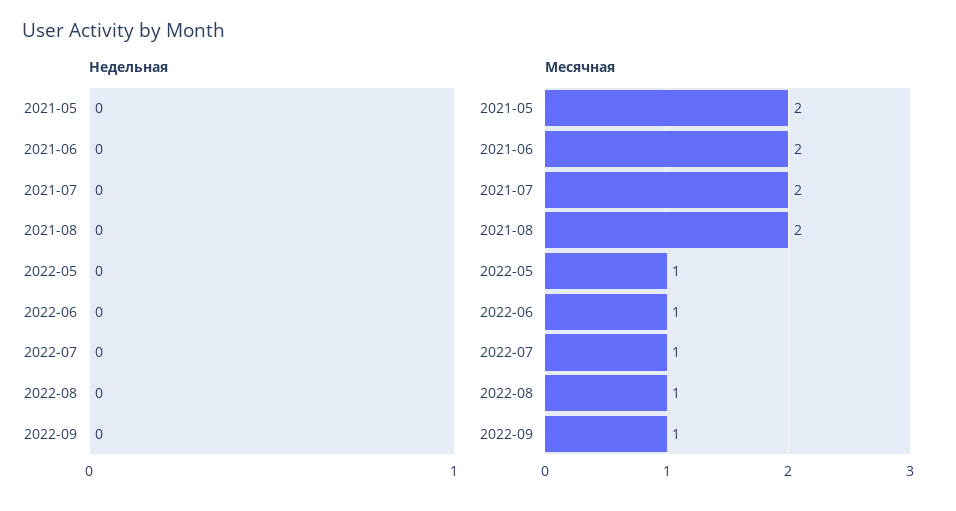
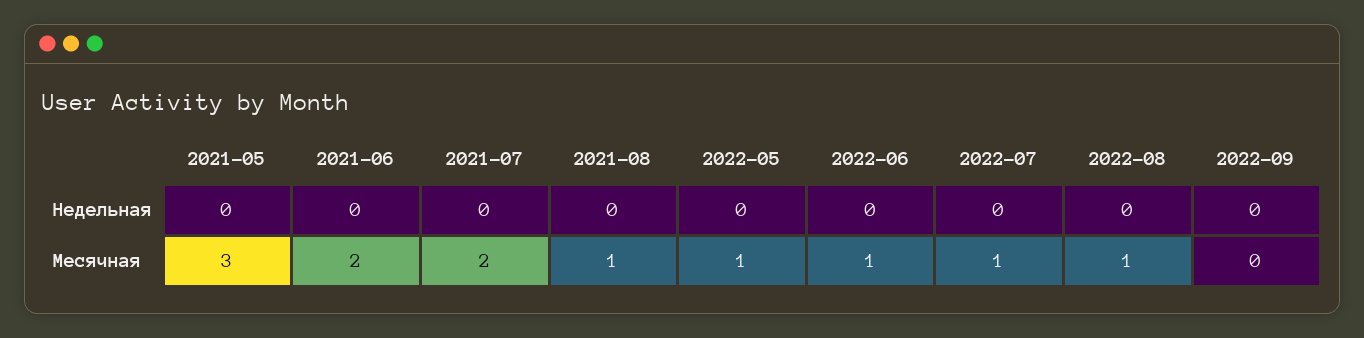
Месячная, 2021-05: 2 -> 3
Месячная, 2021-08: 2 -> 1
Месячная, 2022-09: 1 -> 0

